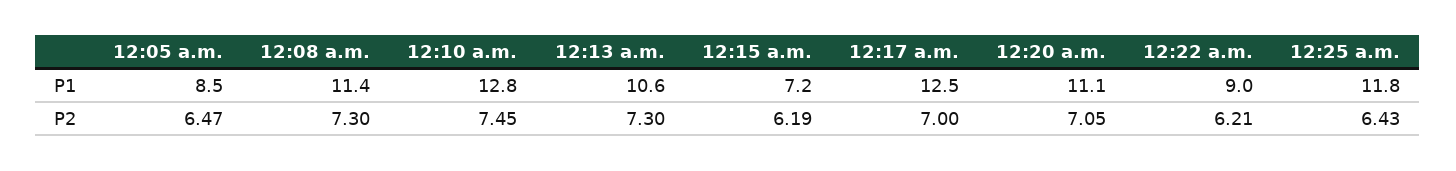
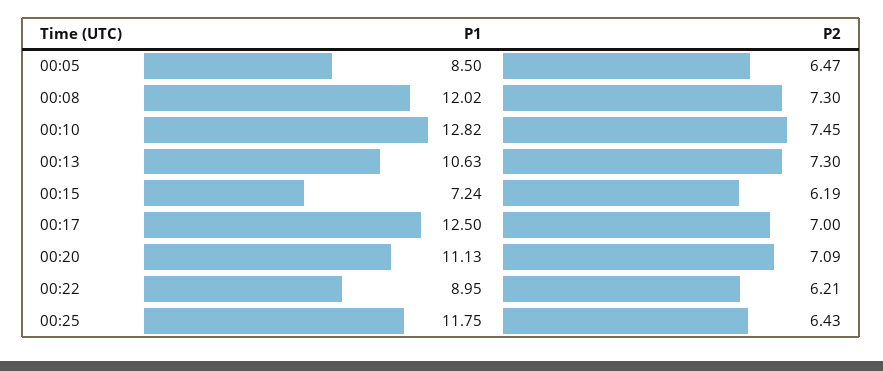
12:08 a.m., P1: 11.4 -> 12.02
12:20 a.m., P2: 7.05 -> 7.09

